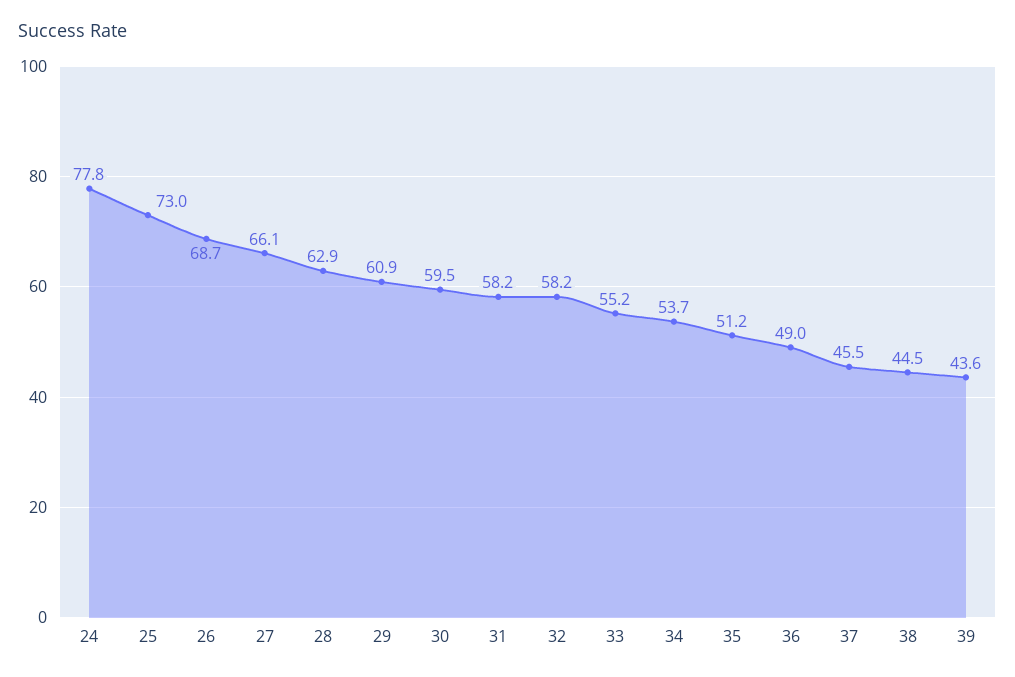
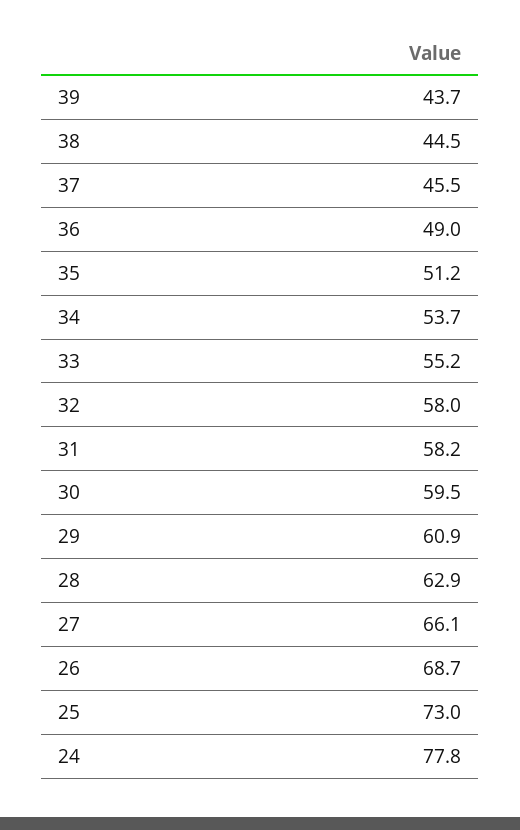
32: 58.2 -> 58
39: 43.6 -> 43.7

